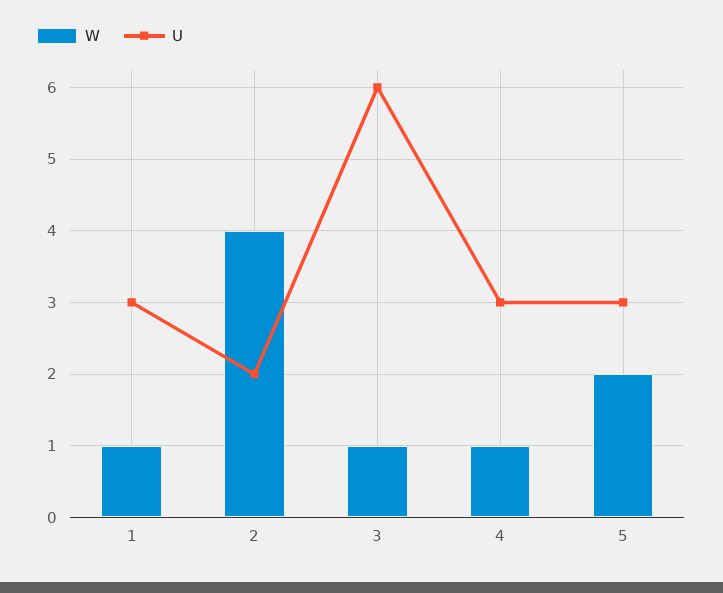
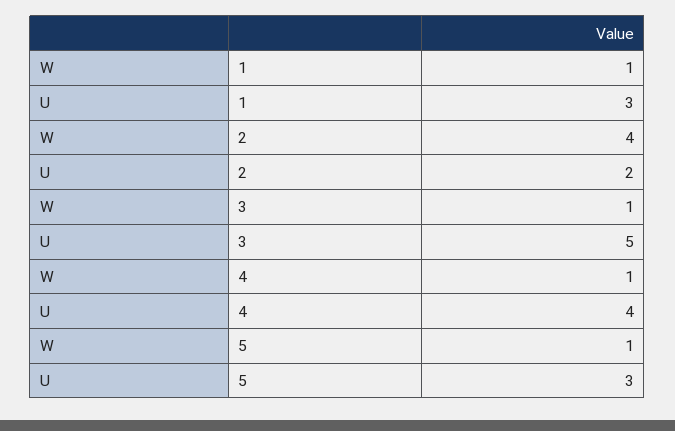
U, 3: 6 -> 5
U, 4: 3 -> 4
W, 5: 2 -> 1

